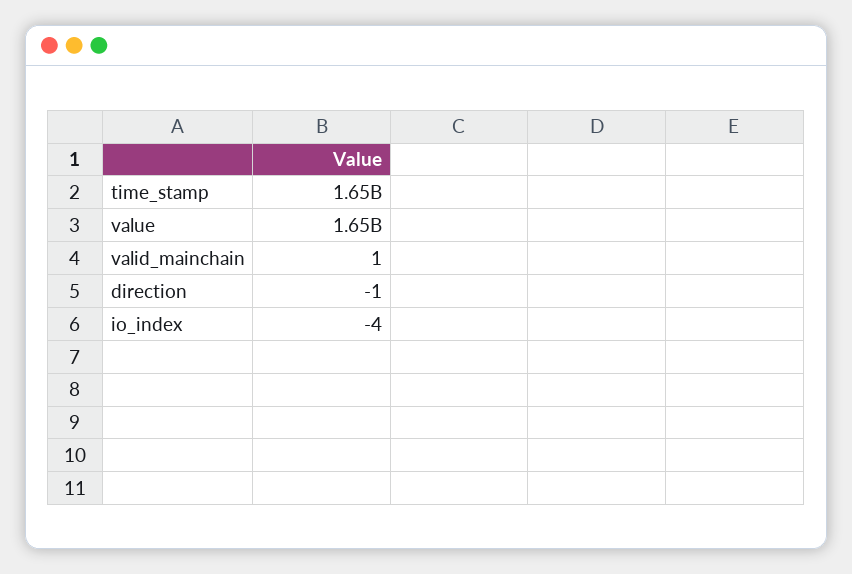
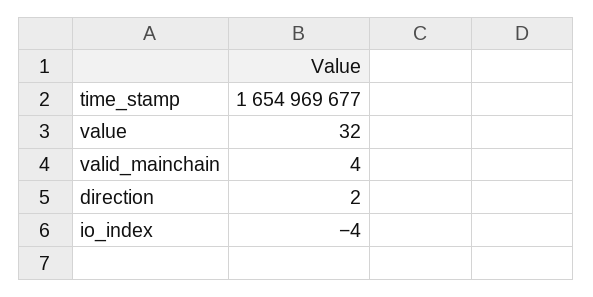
value: 1650000000 -> 32
valid_mainchain: 1 -> 4
direction: -1 -> 2

